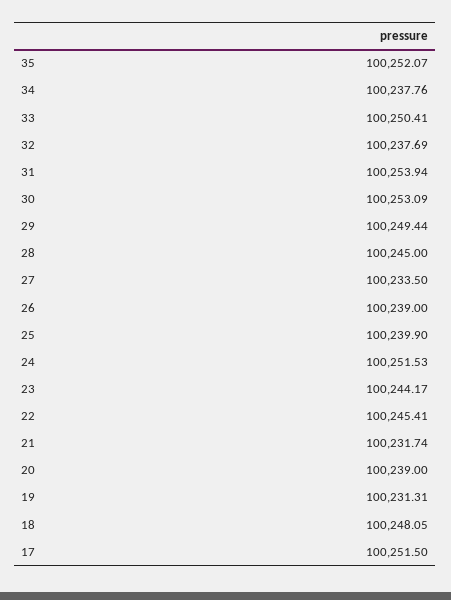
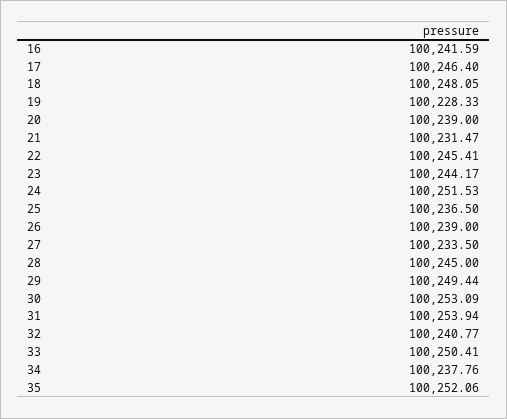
35: 100252.07 -> 100252.06
32: 100237.69 -> 100240.77
25: 100239.9 -> 100236.5
21: 100231.74 -> 100231.47
19: 100231.31 -> 100228.33
17: 100251.5 -> 100246.4
16: none -> 100241.59

